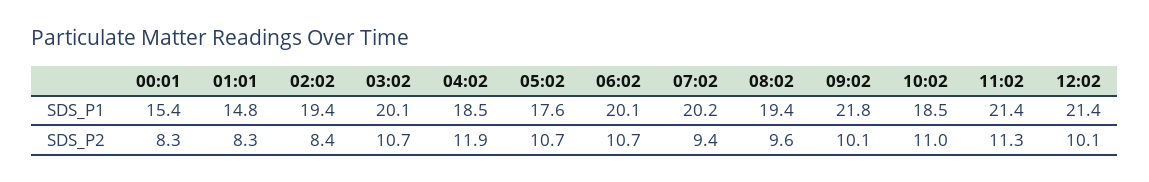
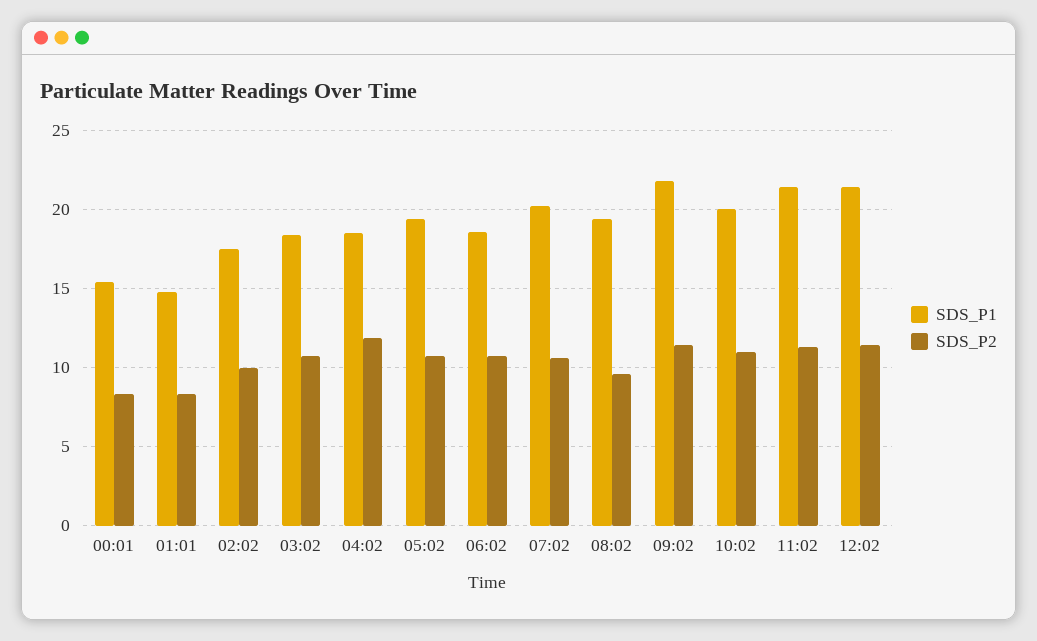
SDS_P1, 02:02: 19.4 -> 17.5
SDS_P1, 03:02: 20.1 -> 18.5
SDS_P1, 05:02: 17.6 -> 19.5
SDS_P1, 06:02: 20.1 -> 18.5
SDS_P1, 10:02: 18.5 -> 20
SDS_P2, 02:02: 8.4 -> 10
SDS_P2, 07:02: 9.4 -> 10.5
SDS_P2, 09:02: 10.1 -> 11.5
SDS_P2, 12:02: 10.1 -> 11.5

